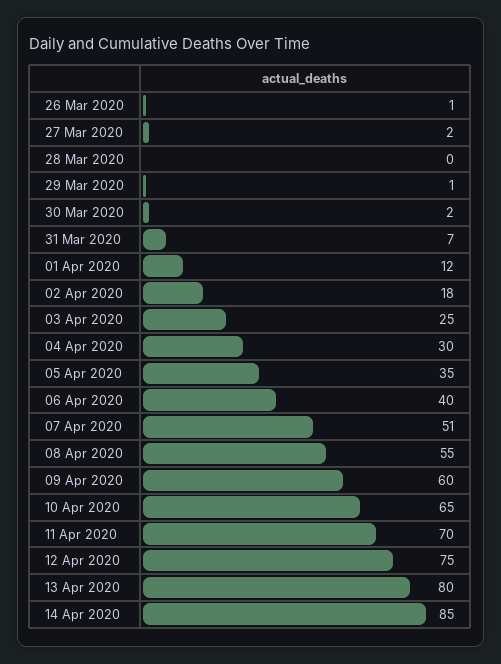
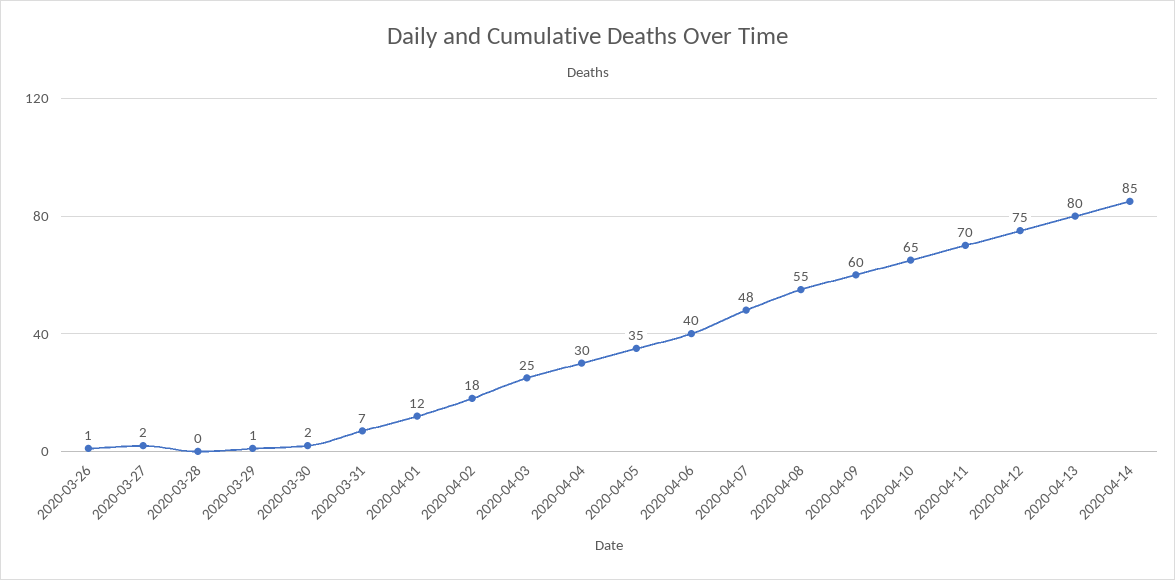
07 Apr 2020: 51 -> 48

